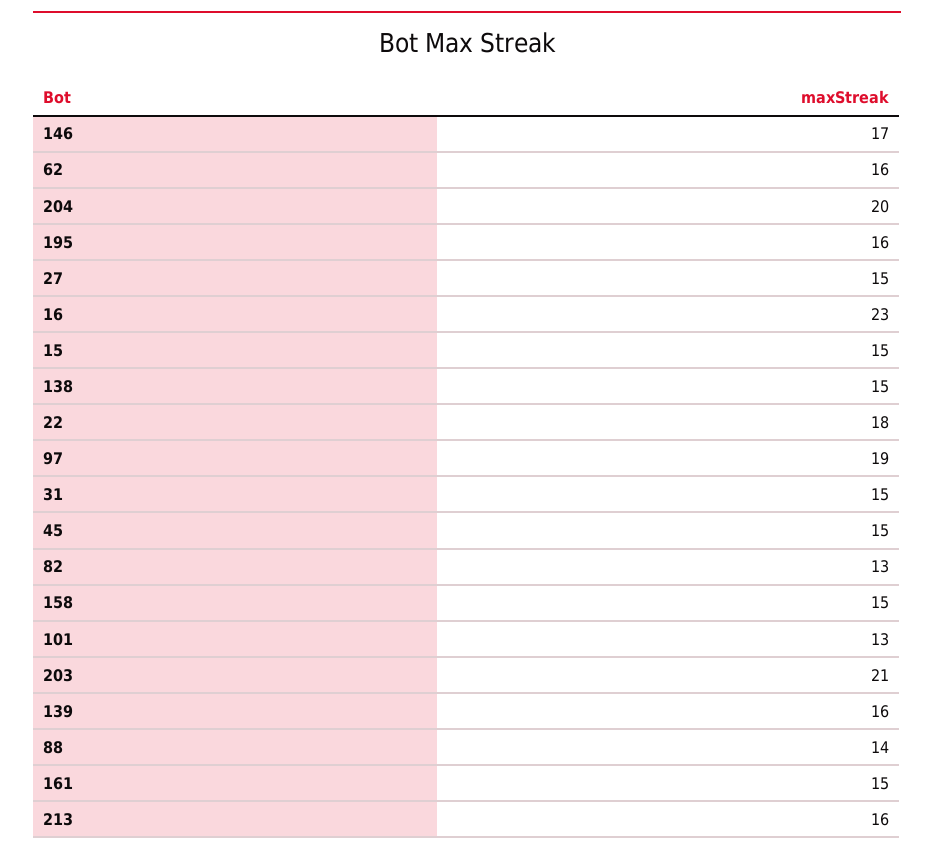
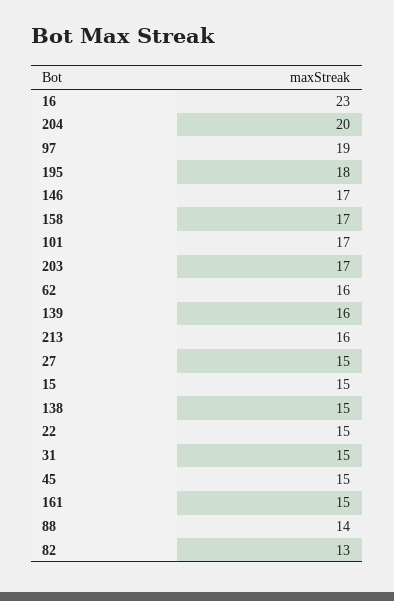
195: 16 -> 18
22: 18 -> 15
158: 15 -> 17
101: 13 -> 17
203: 21 -> 17

